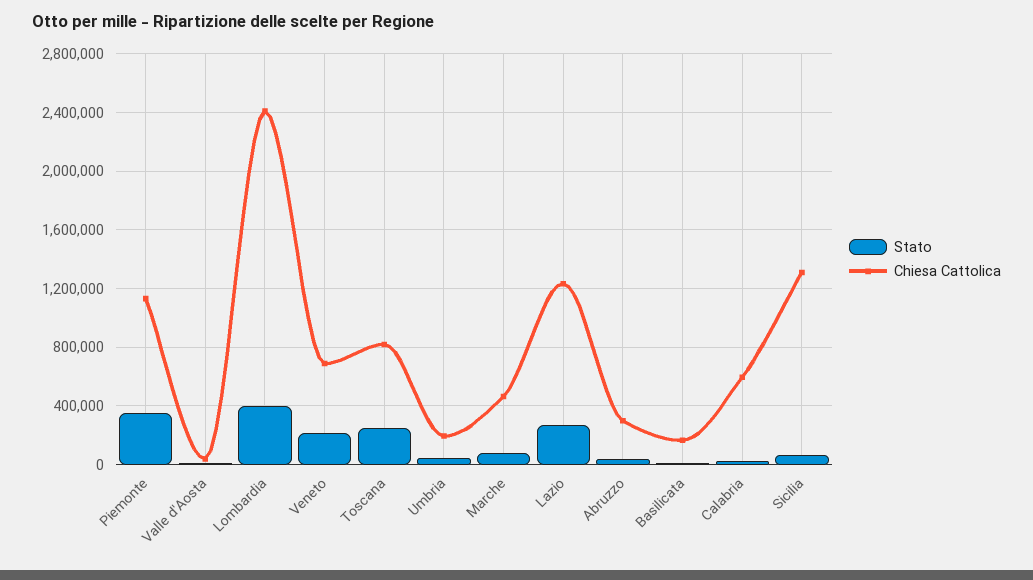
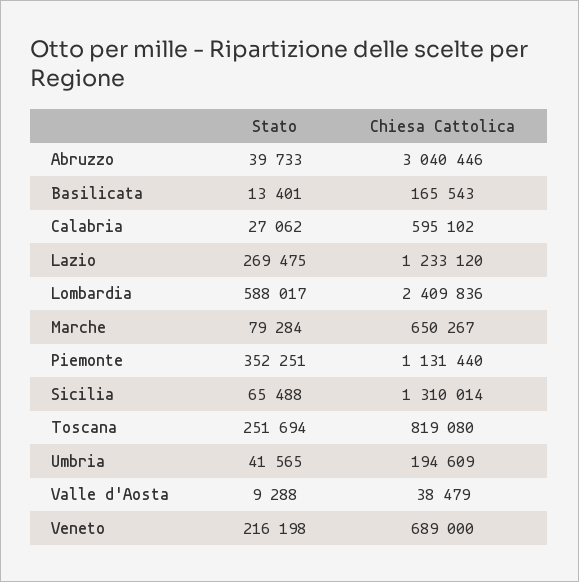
Stato, Lombardia: 400000 -> 588017
Chiesa Cattolica, Marche: 450000 -> 650267
Chiesa Cattolica, Abruzzo: 300000 -> 3040446

